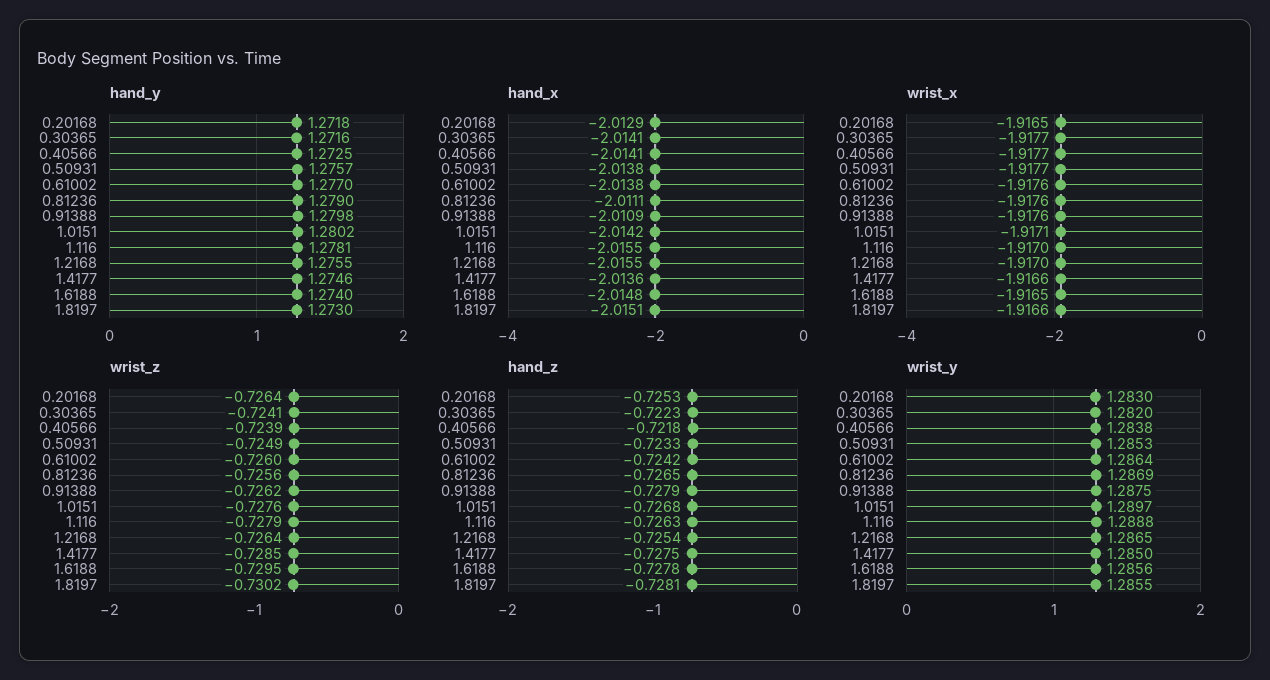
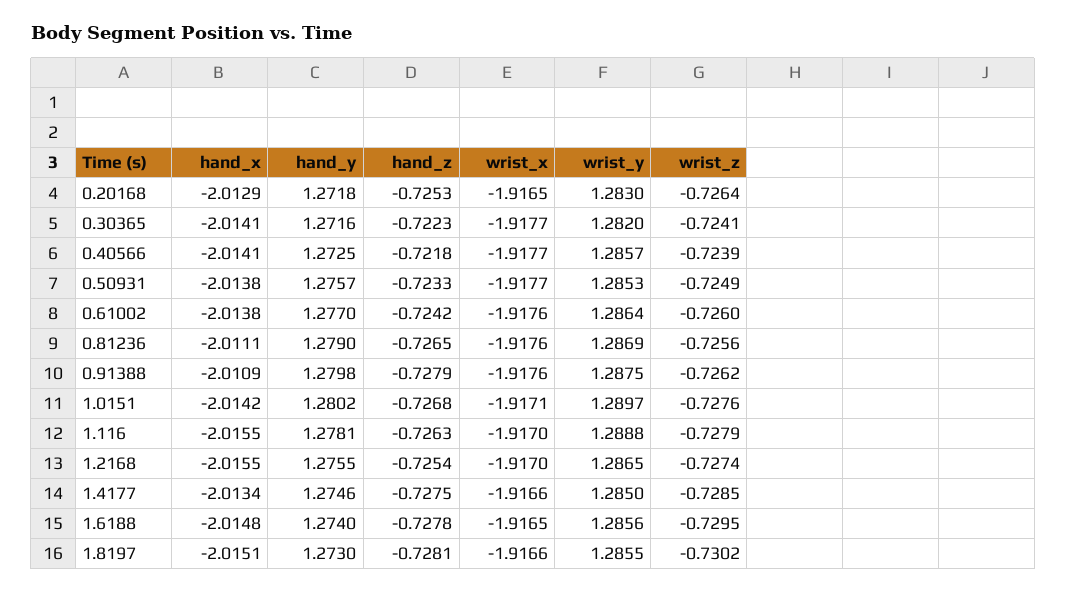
hand_x, 1.4177: -2.0136 -> -2.0134
wrist_z, 1.2168: -0.7264 -> -0.7274
wrist_y, 0.40566: 1.2838 -> 1.2857

